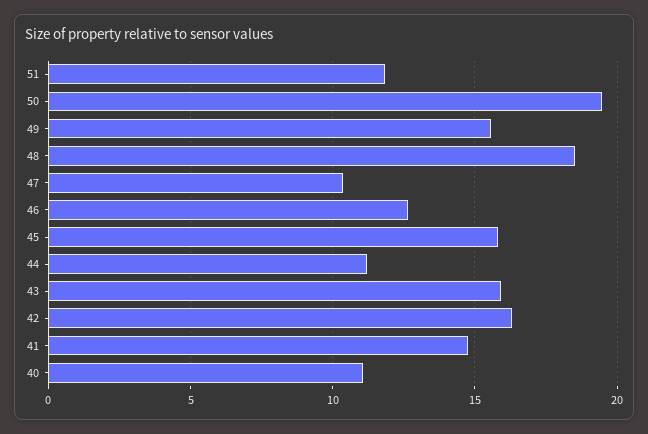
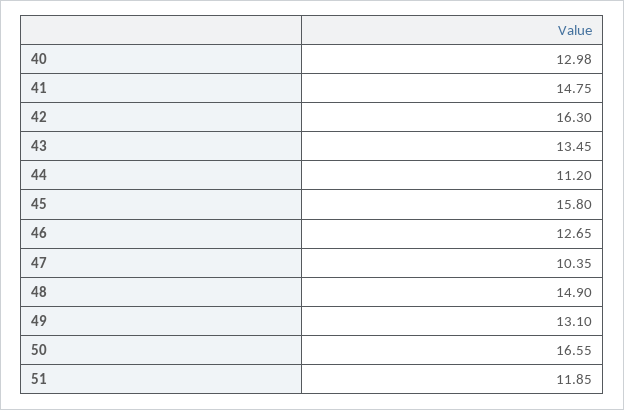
50: 19.5 -> 16.55
49: 15.5 -> 13.1
48: 18.5 -> 14.9
43: 16 -> 13.45
40: 11 -> 12.98

